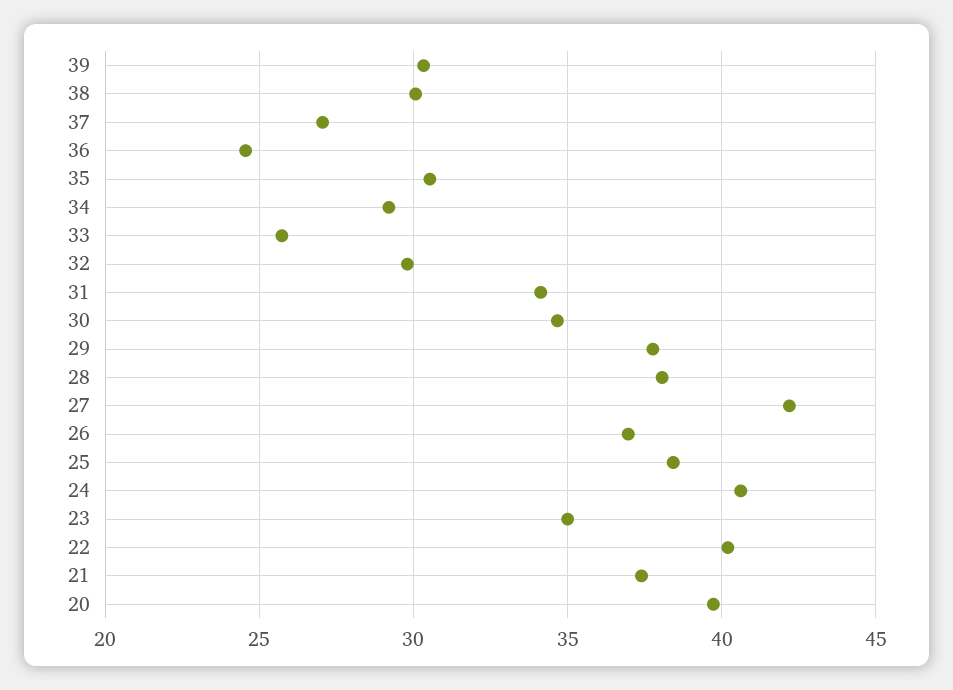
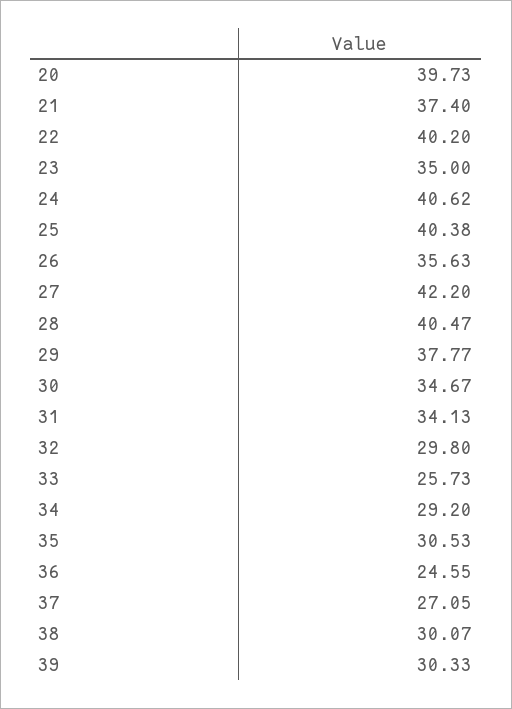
28: 38 -> 40.47
26: 37 -> 35.63
25: 38.5 -> 40.38

